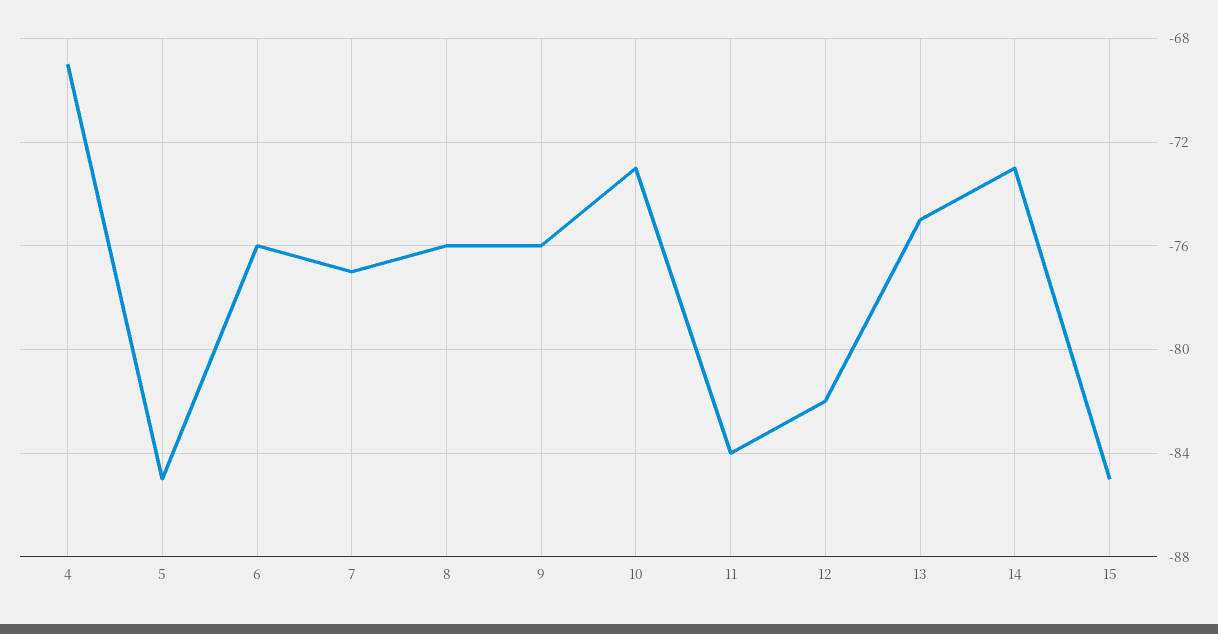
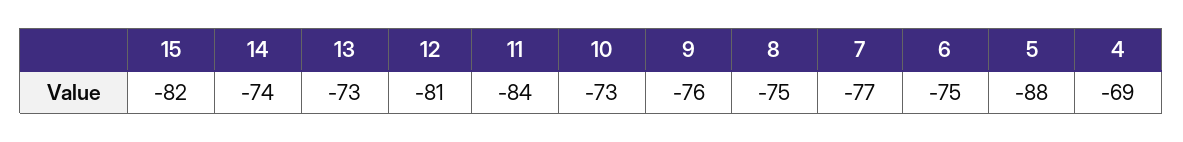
5: -85 -> -88
6: -76 -> -75
8: -76 -> -75
12: -82 -> -81
13: -75 -> -73
14: -73 -> -74
15: -85 -> -82

